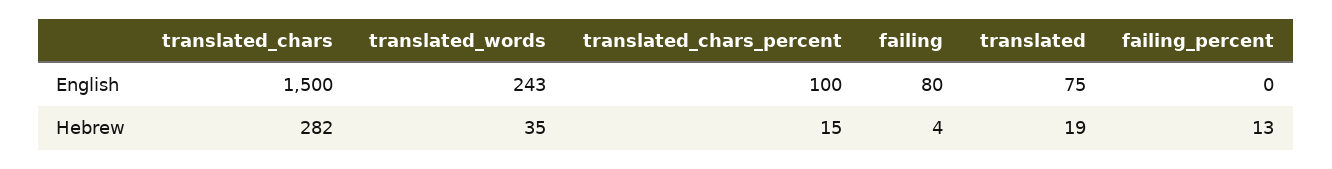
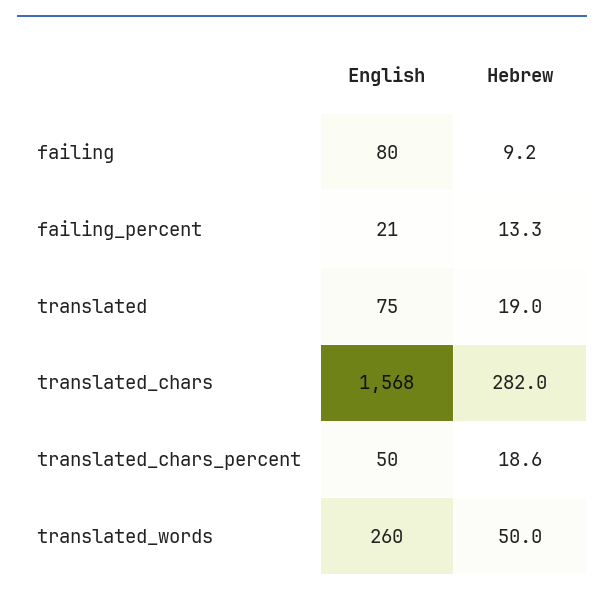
translated_chars, English: 1500 -> 1568
translated_words, English: 243 -> 260
translated_chars_percent, English: 100 -> 50
failing_percent, English: 0 -> 21
translated_words, Hebrew: 35 -> 50
translated_chars_percent, Hebrew: 15 -> 18.6
failing, Hebrew: 4 -> 9.2

